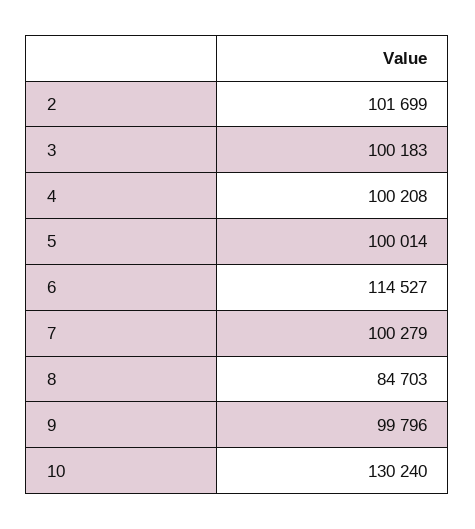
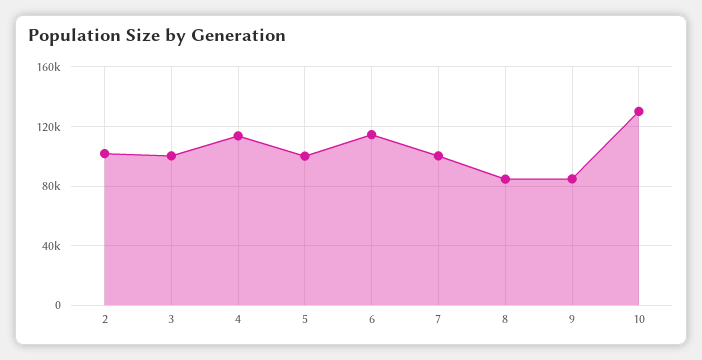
4: 100208 -> 115000
9: 99796 -> 85000

